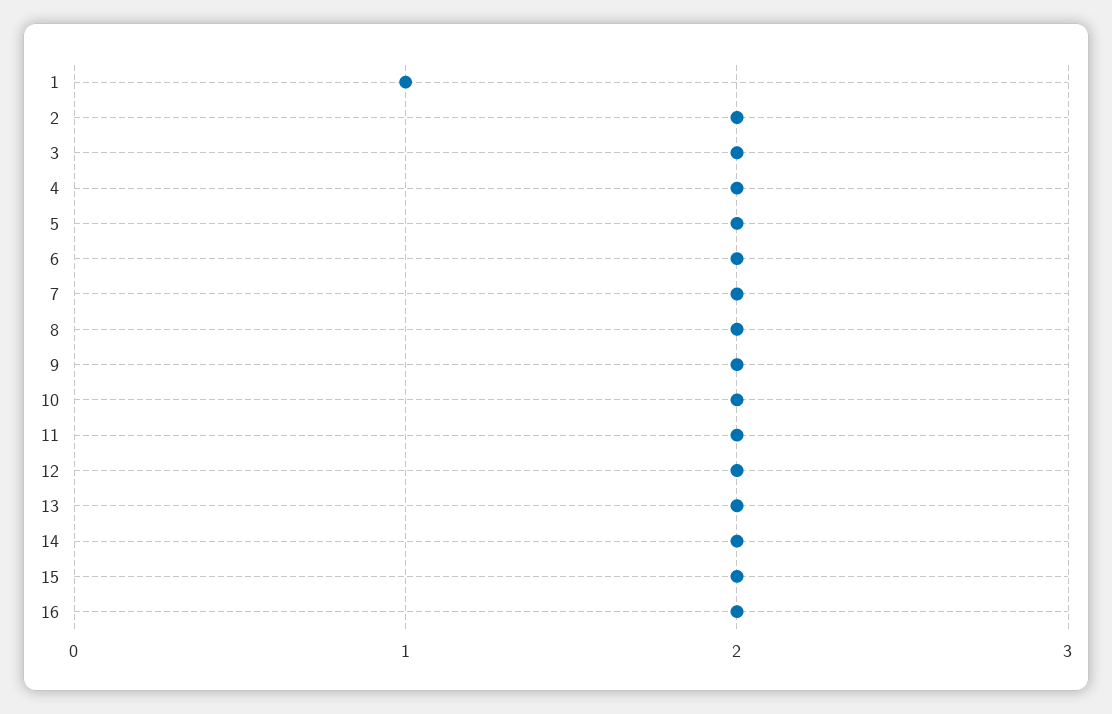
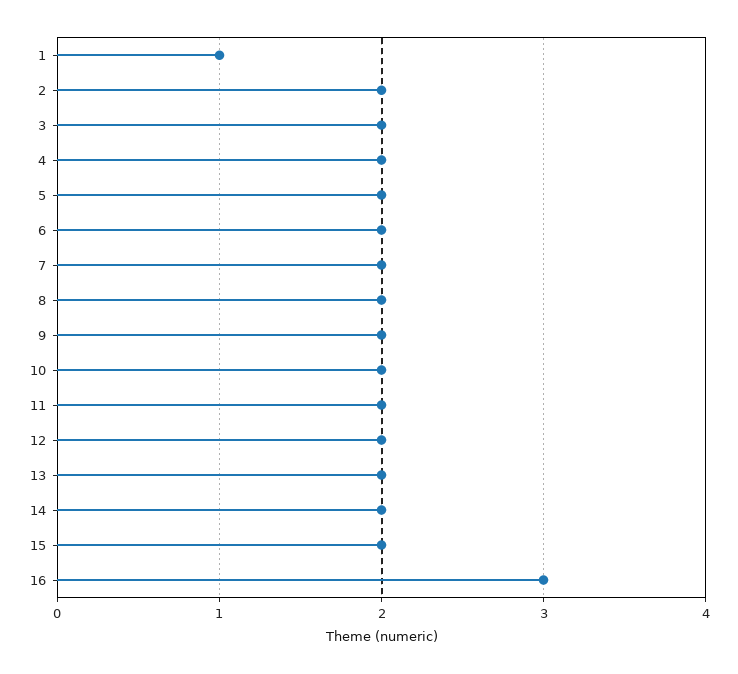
16: 2 -> 3

